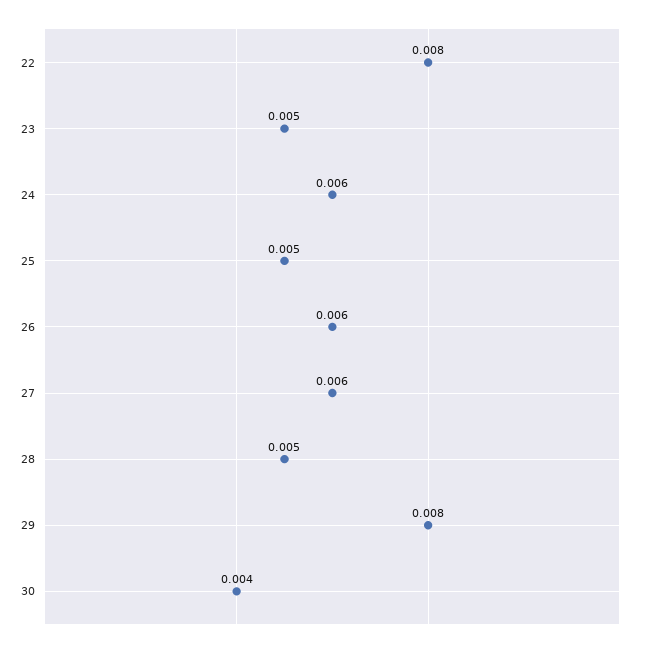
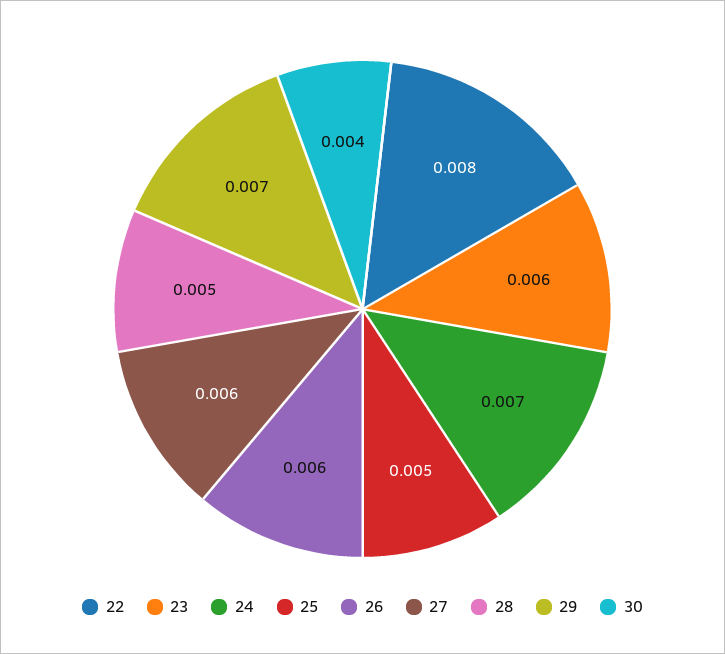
23: 0.005 -> 0.006
24: 0.006 -> 0.007
29: 0.008 -> 0.007

